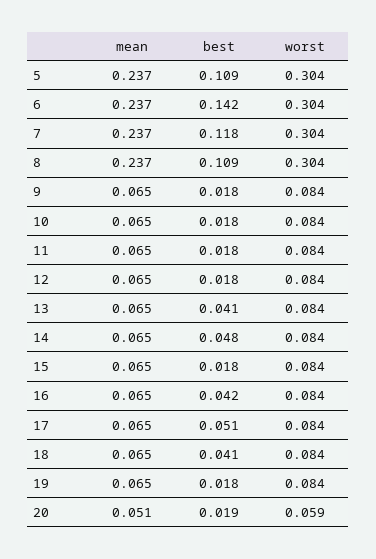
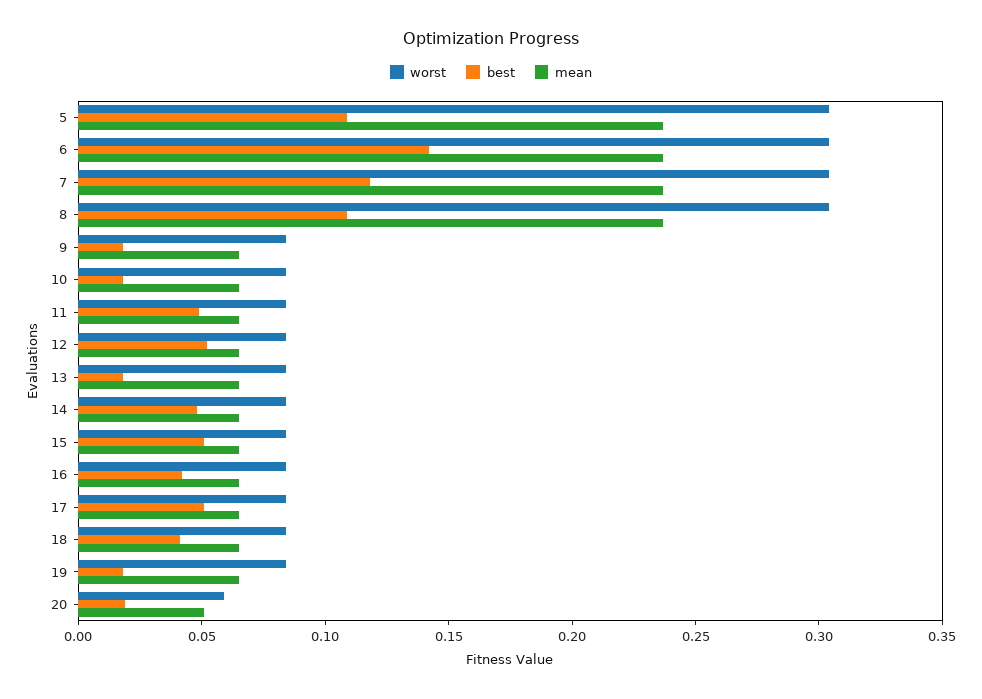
best, 11: 0.018 -> 0.05
best, 12: 0.018 -> 0.05
best, 13: 0.041 -> 0.02
best, 15: 0.018 -> 0.05

